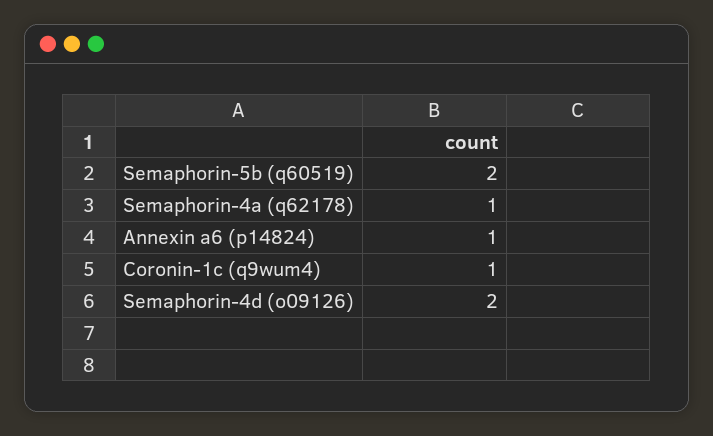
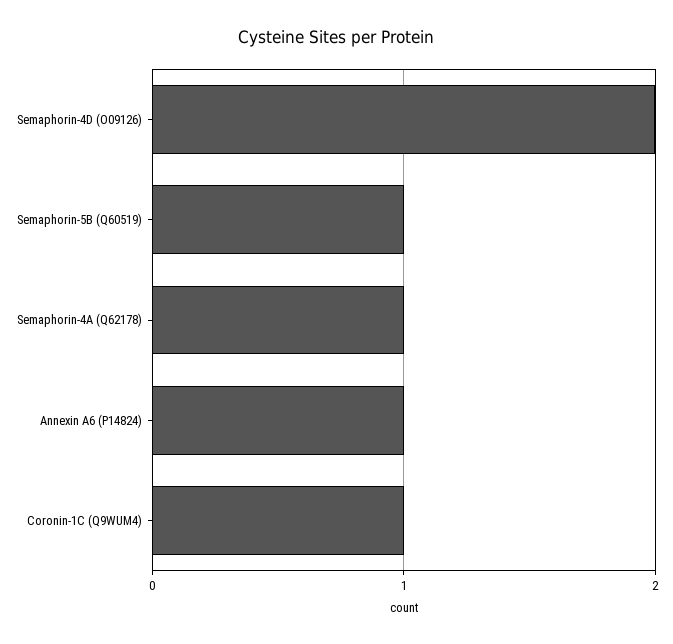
Semaphorin-5b (q60519): 2 -> 1

